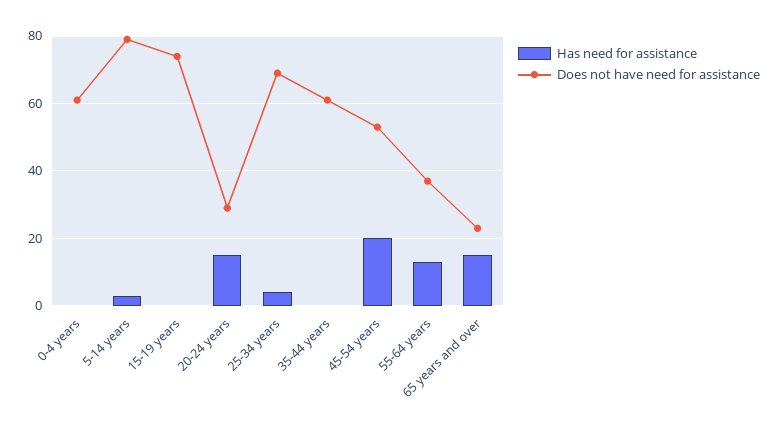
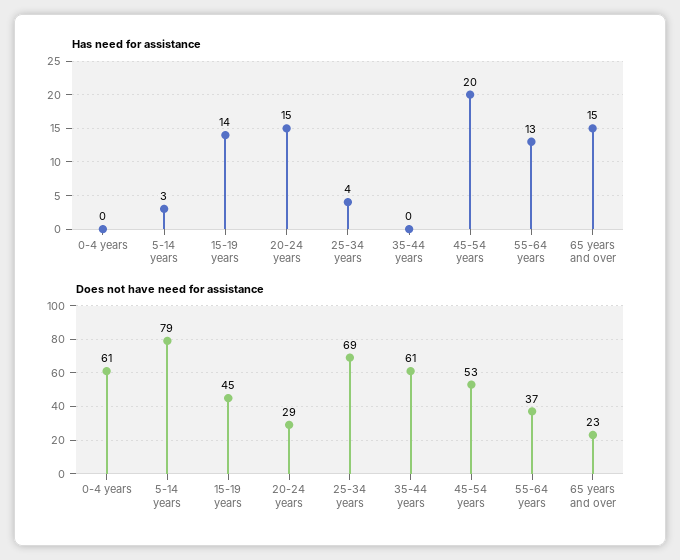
Has need for assistance, 15-19 years: 0 -> 14
Does not have need for assistance, 15-19 years: 75 -> 45

